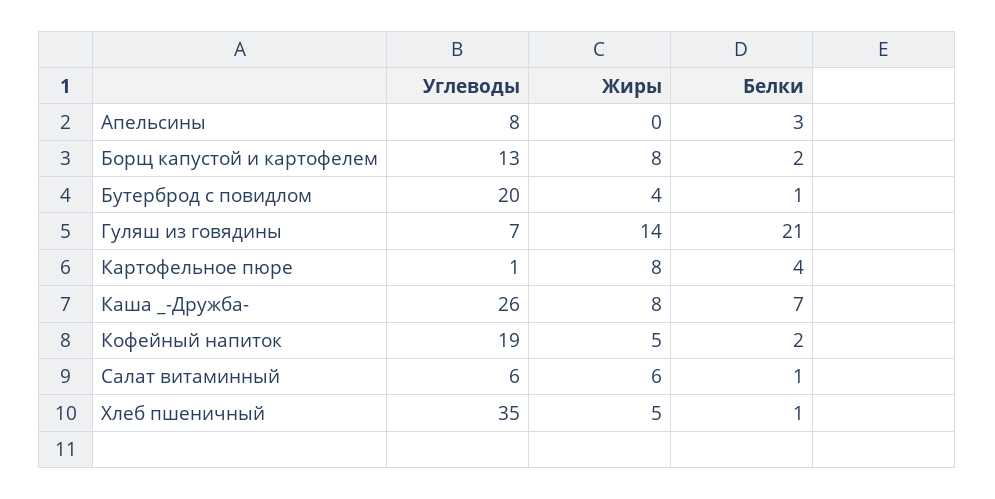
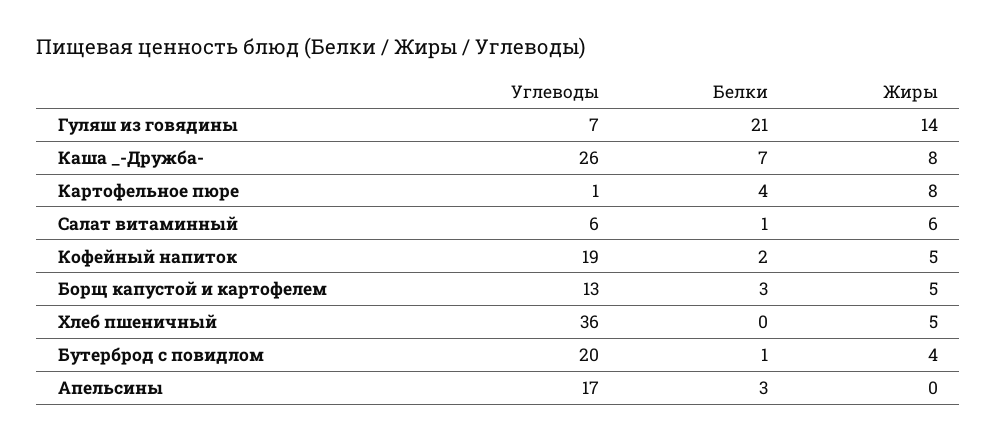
Углеводы, Апельсины: 8 -> 17
Жиры, Борщ капустой и картофелем: 8 -> 5
Белки, Борщ капустой и картофелем: 2 -> 3
Углеводы, Хлеб пшеничный: 35 -> 36
Белки, Хлеб пшеничный: 1 -> 0

